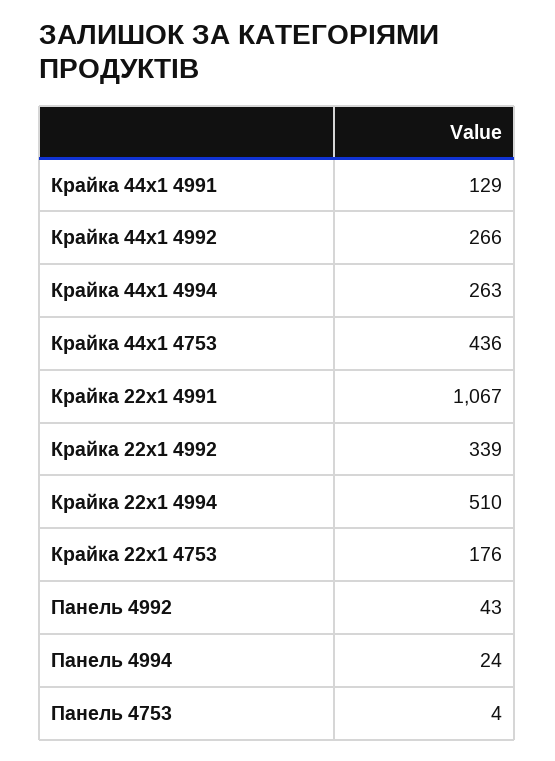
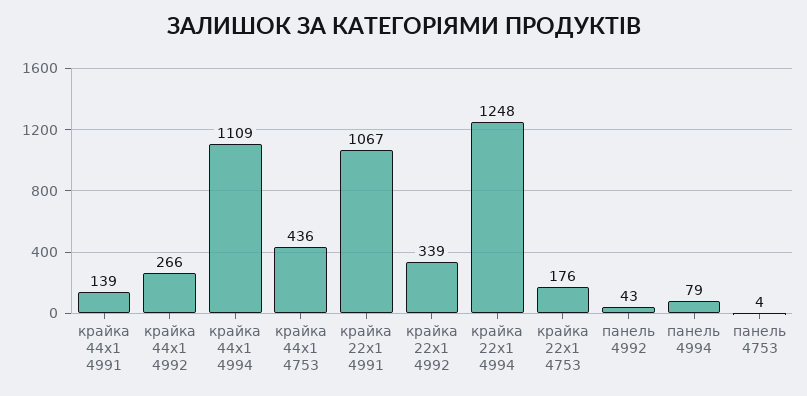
Крайка 44x1 4991: 129 -> 139
Крайка 44x1 4994: 263 -> 1109
Крайка 22x1 4994: 510 -> 1248
Панель 4994: 24 -> 79

